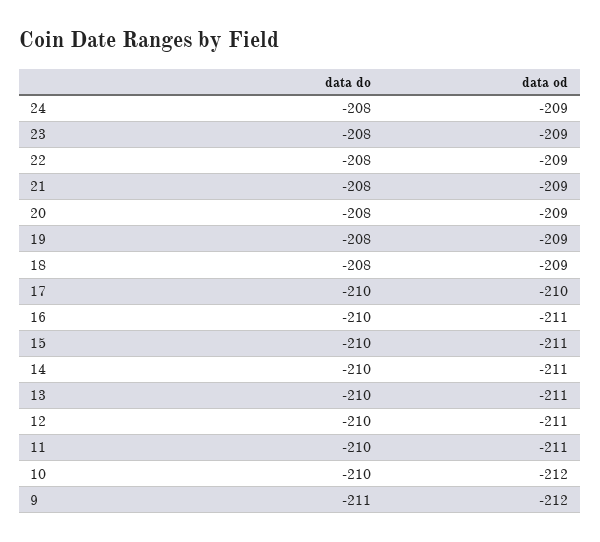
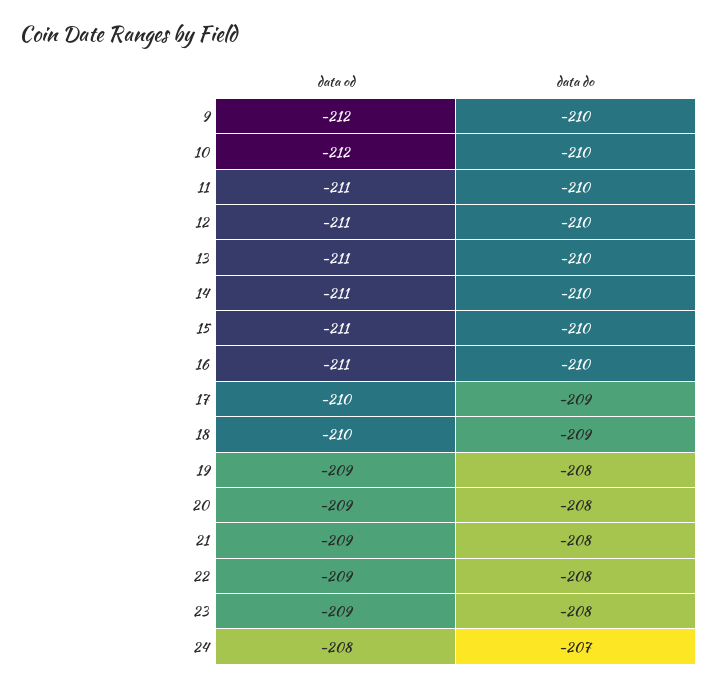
data do, 24: -208 -> -207
data od, 24: -209 -> -208
data do, 18: -208 -> -209
data od, 18: -209 -> -210
data do, 17: -210 -> -209
data do, 9: -211 -> -210

